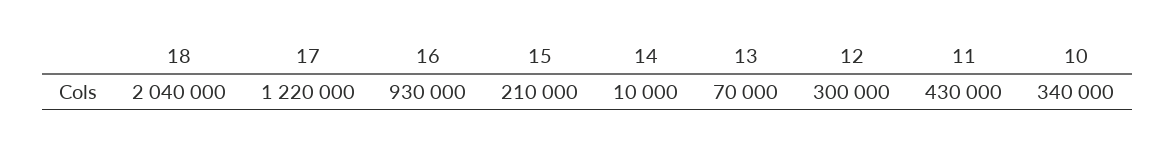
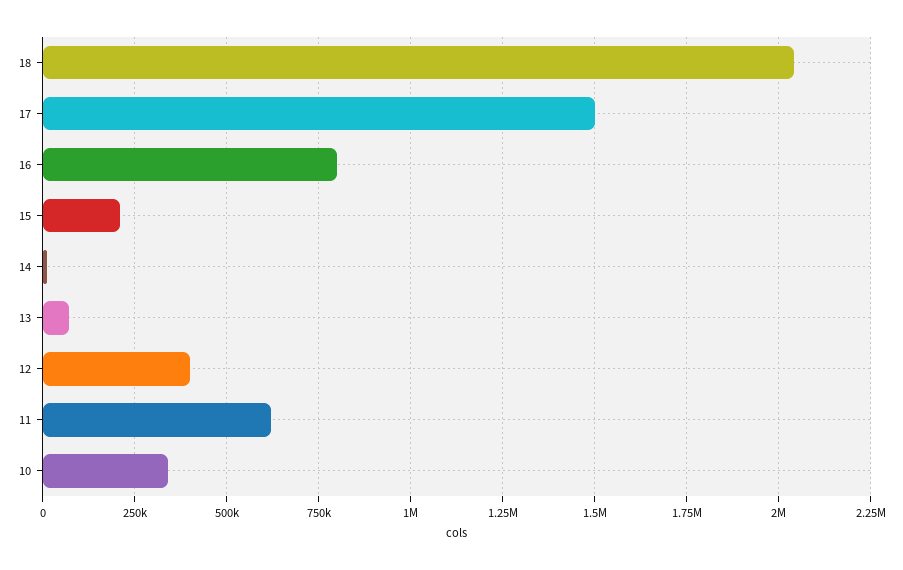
17: 1220000 -> 1500000
16: 930000 -> 800000
12: 300000 -> 400000
11: 430000 -> 625000

